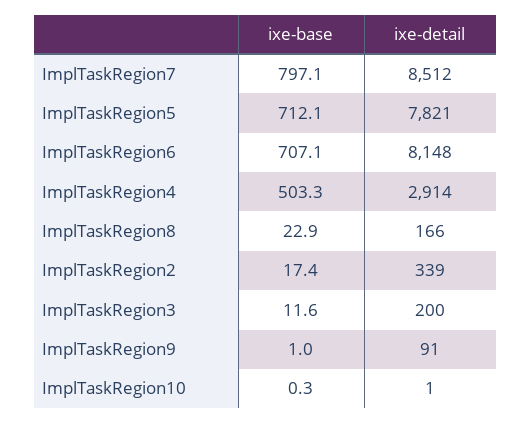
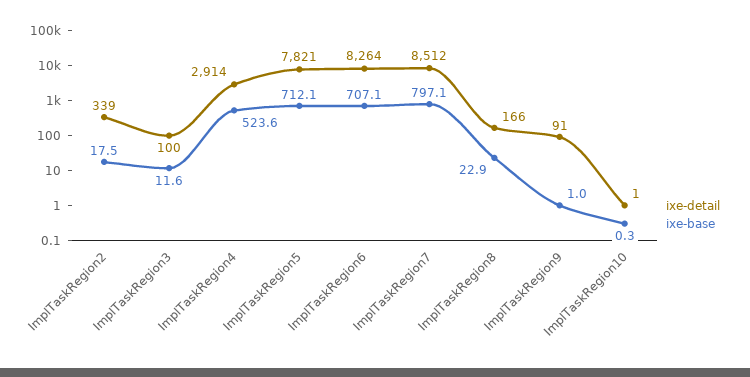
ixe-detail, ImplTaskRegion6: 8148 -> 8264
ixe-base, ImplTaskRegion4: 503.3 -> 523.6
ixe-base, ImplTaskRegion2: 17.4 -> 17.5
ixe-detail, ImplTaskRegion3: 200 -> 100

